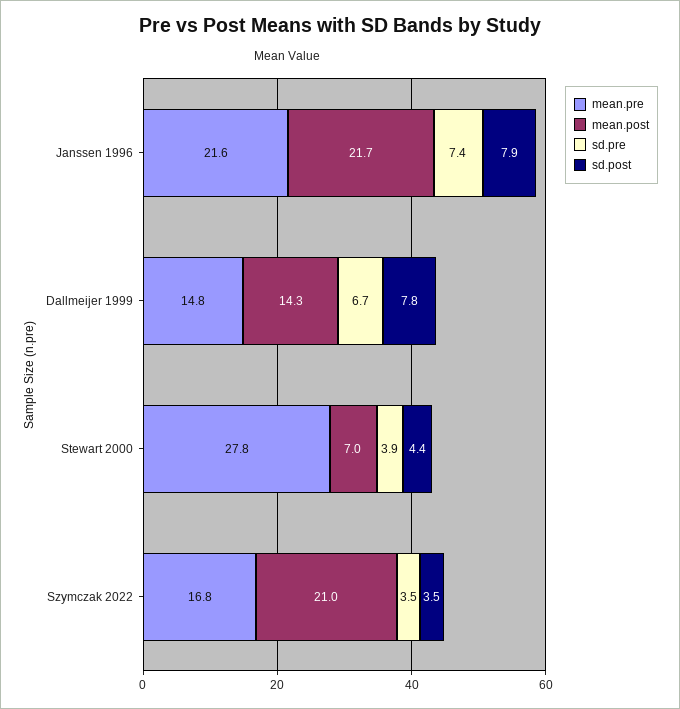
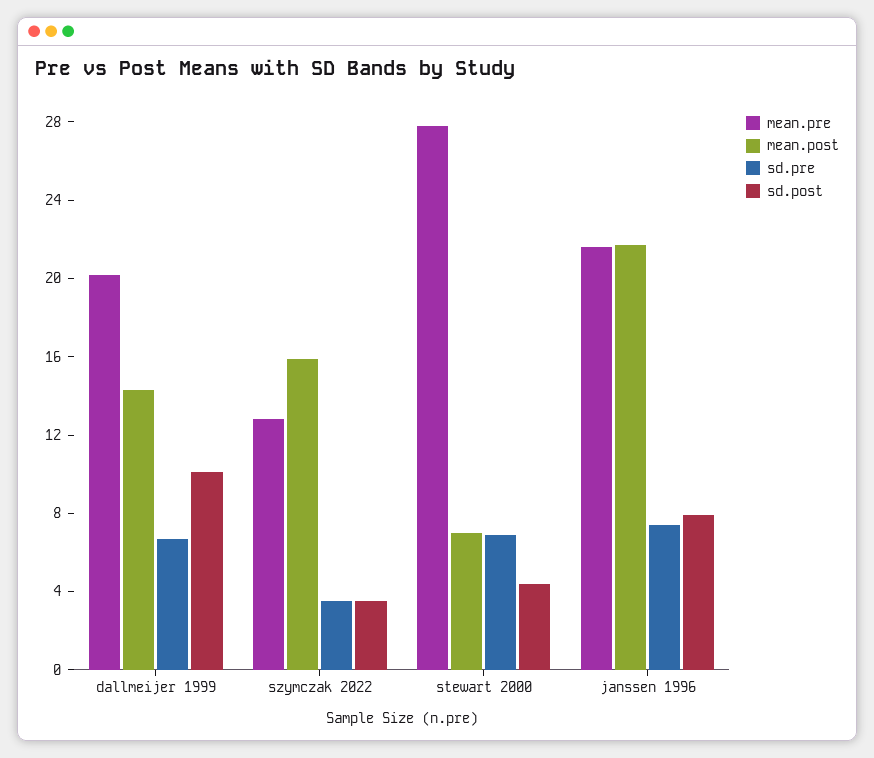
mean.pre, Dallmeijer 1999: 14.8 -> 20
sd.post, Dallmeijer 1999: 7.8 -> 10
sd.pre, Stewart 2000: 3.9 -> 7
mean.pre, Szymczak 2022: 16.8 -> 13
mean.post, Szymczak 2022: 21 -> 16

